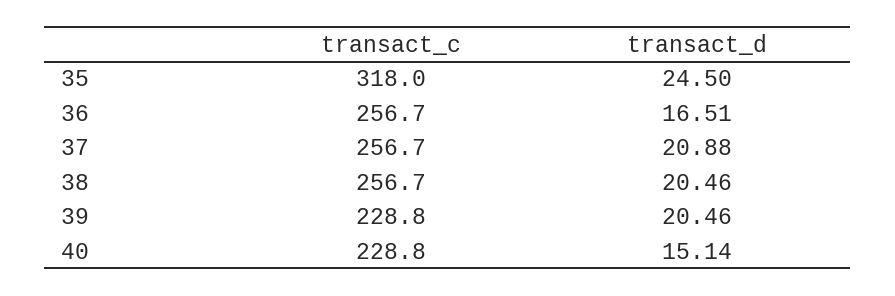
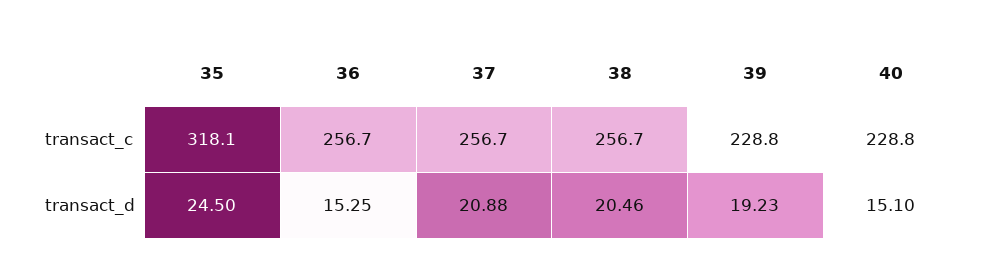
transact_c, 35: 318 -> 318.1
transact_d, 36: 16.51 -> 15.25
transact_d, 39: 20.46 -> 19.23
transact_d, 40: 15.14 -> 15.1

